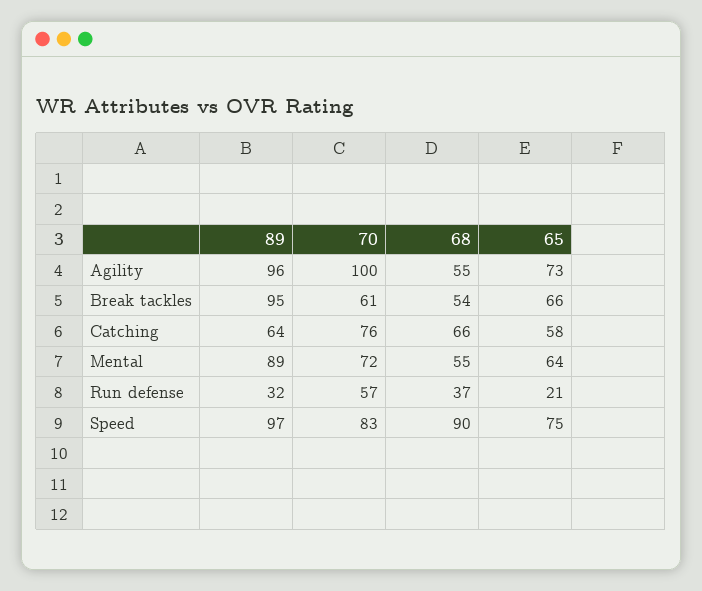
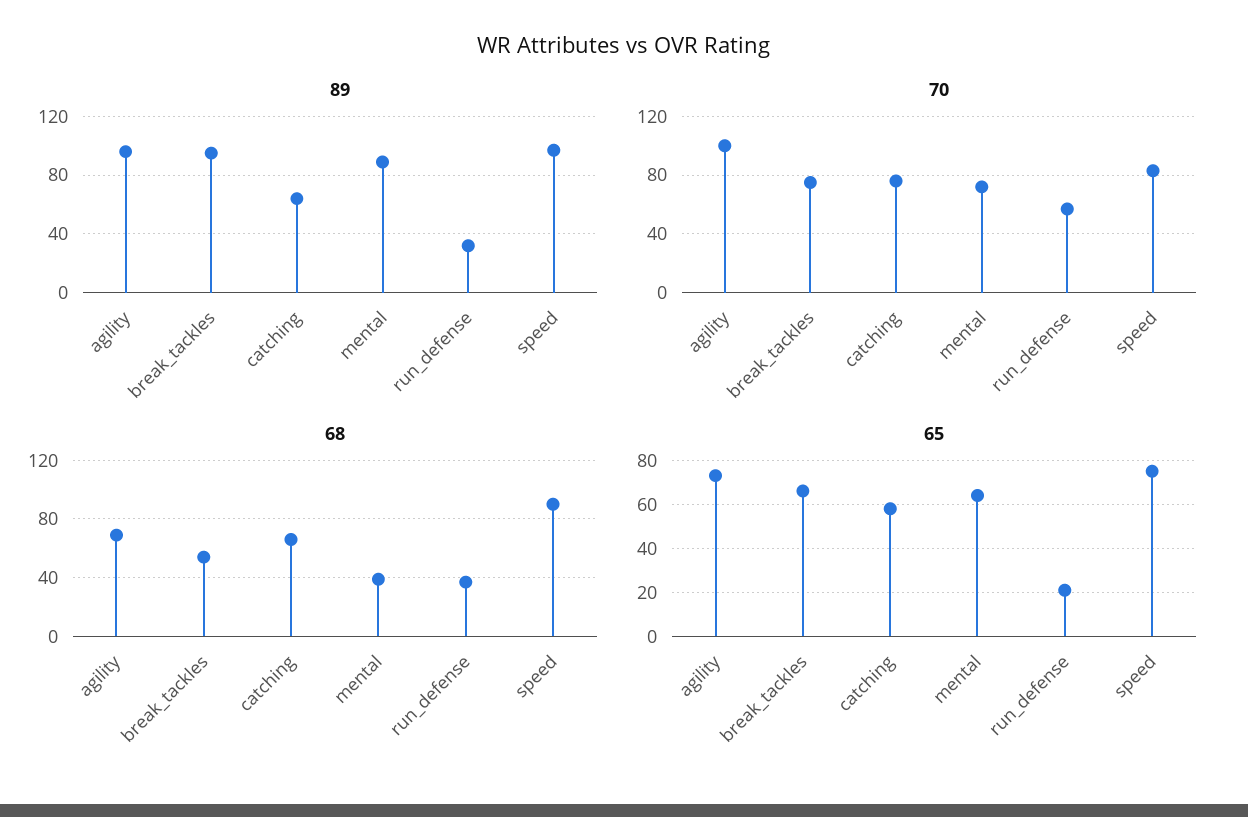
68, Agility: 55 -> 70
70, Break tackles: 61 -> 75
68, Mental: 55 -> 40

